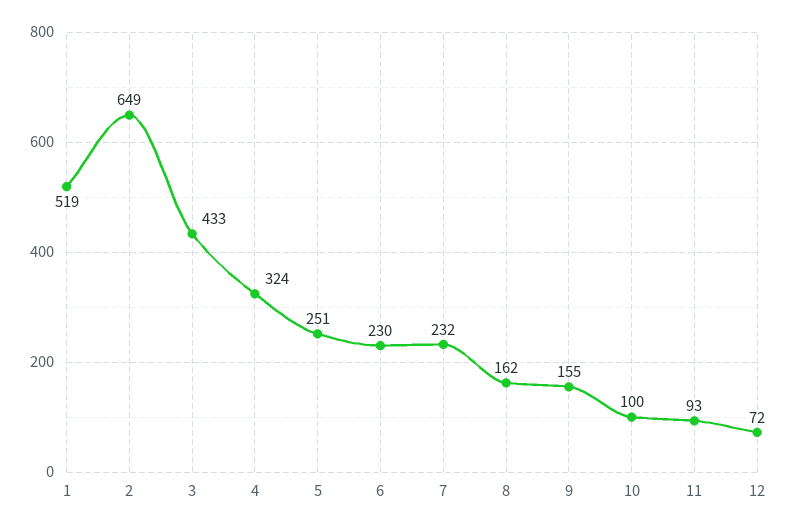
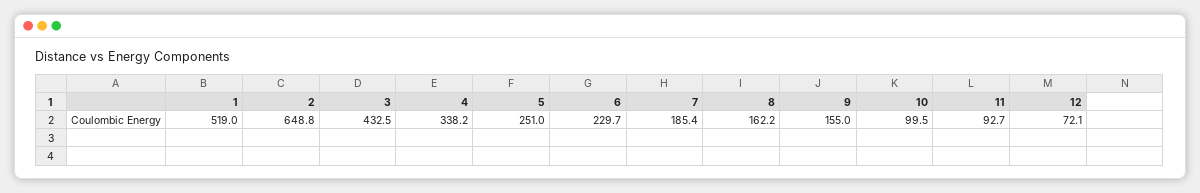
4: 324 -> 338.2
7: 232 -> 185.4

